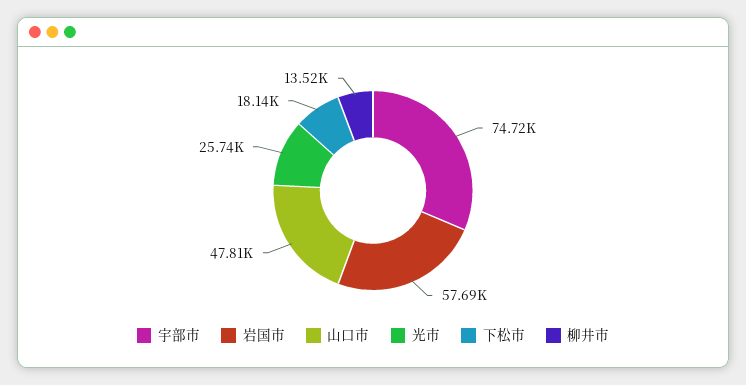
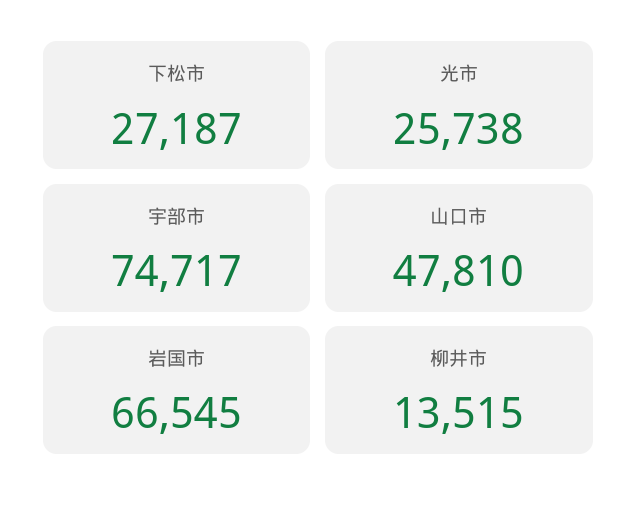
岩国市: 57690 -> 66545
下松市: 18140 -> 27187

